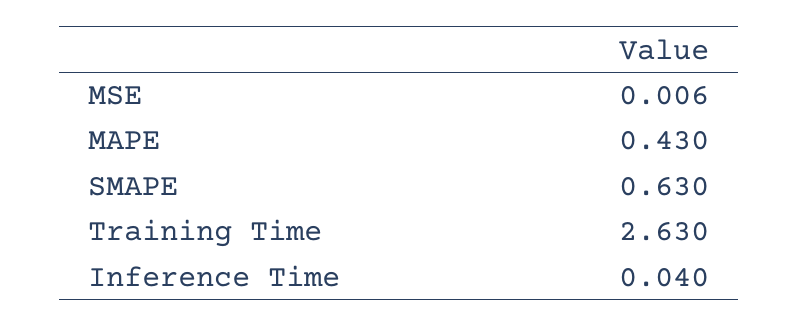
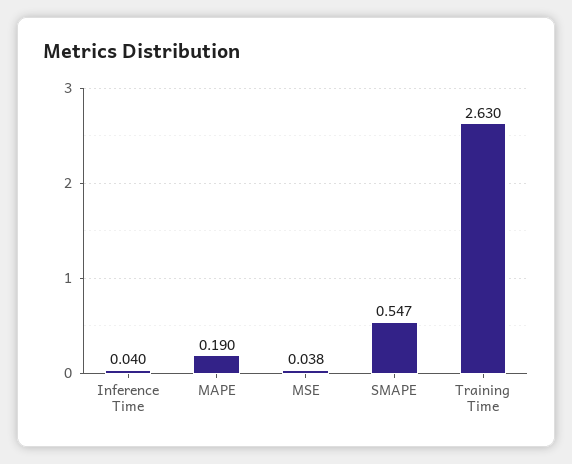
MSE: 0.006 -> 0.038
MAPE: 0.43 -> 0.19
SMAPE: 0.63 -> 0.547

